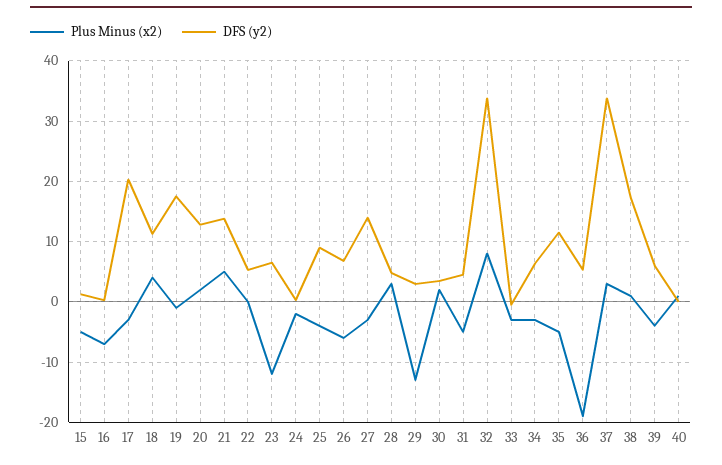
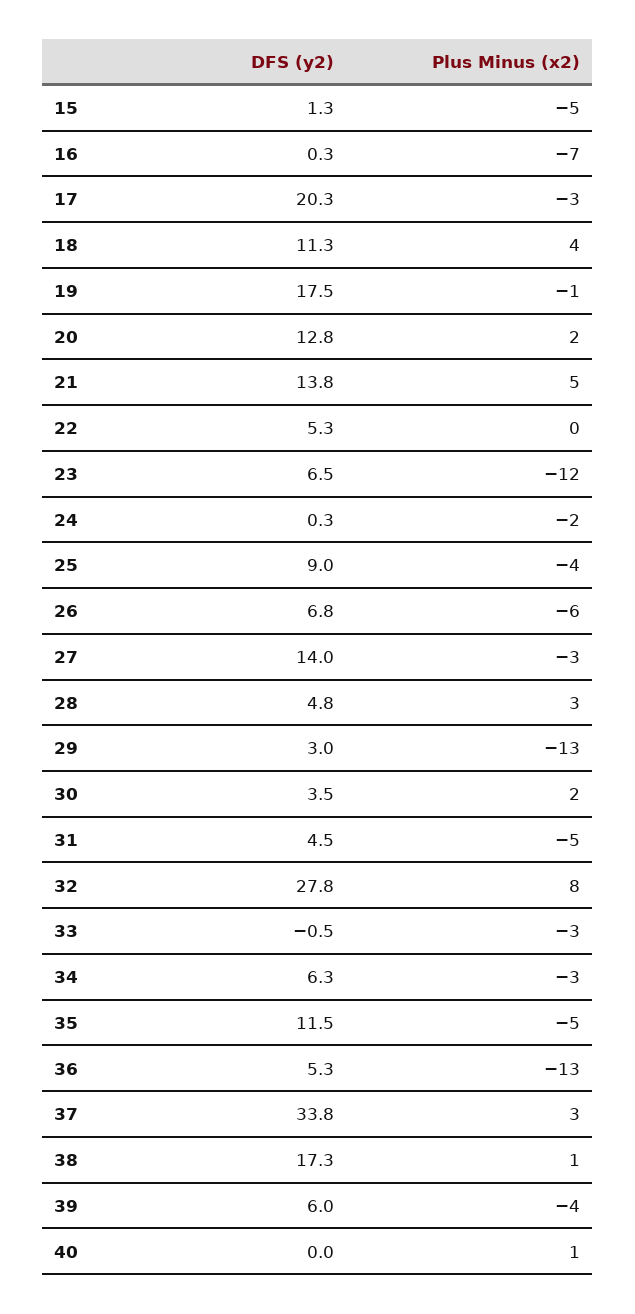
DFS (y2), 32: 34 -> 27.8
Plus Minus (x2), 36: -19 -> -13

